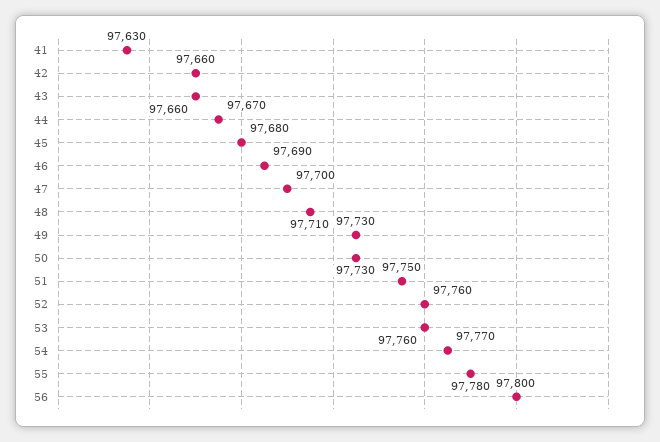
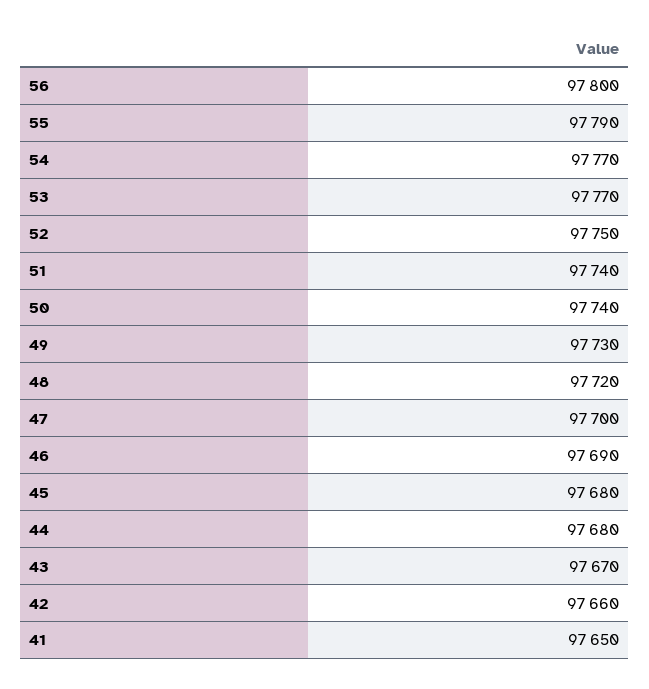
41: 97630 -> 97650
43: 97660 -> 97670
44: 97670 -> 97680
48: 97710 -> 97720
50: 97730 -> 97740
51: 97750 -> 97740
52: 97760 -> 97750
53: 97760 -> 97770
55: 97780 -> 97790

